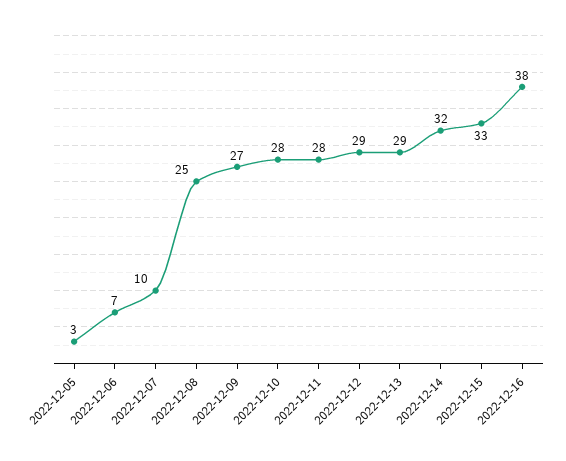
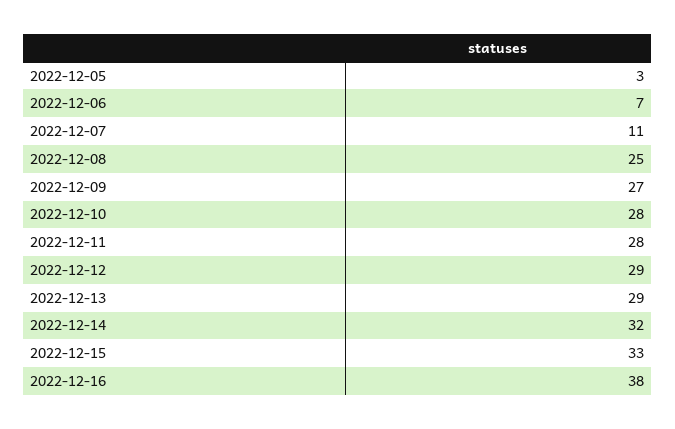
2022-12-07: 10 -> 11

